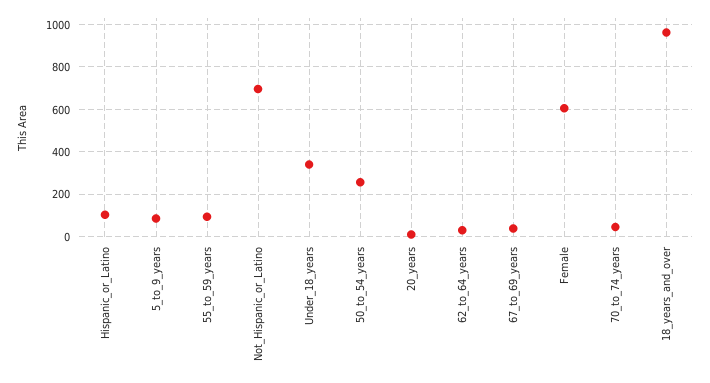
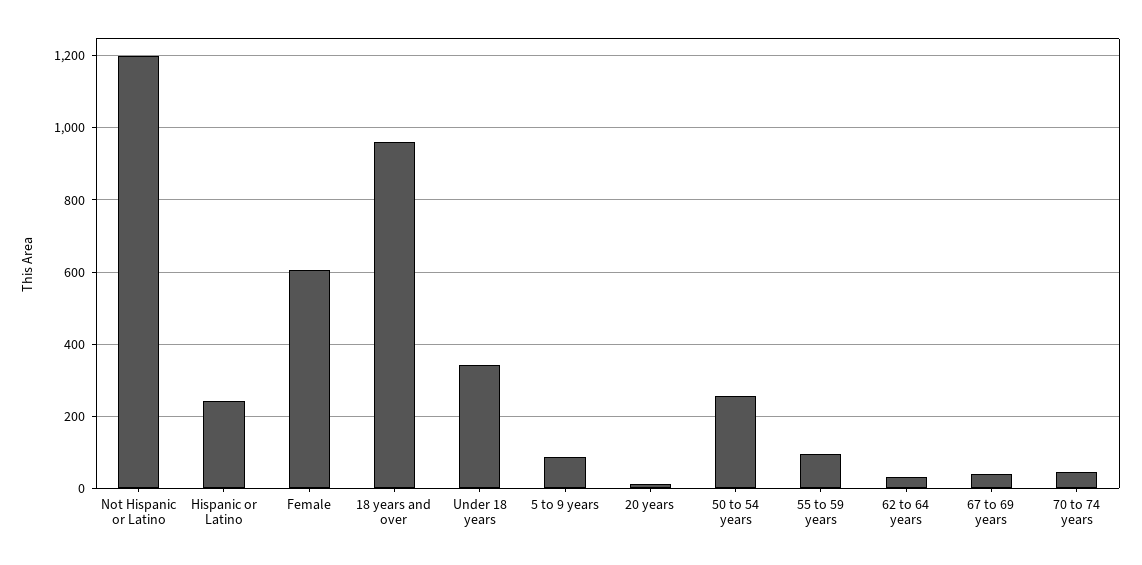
Hispanic_or_Latino: 100 -> 240
Not_Hispanic_or_Latino: 700 -> 1200

